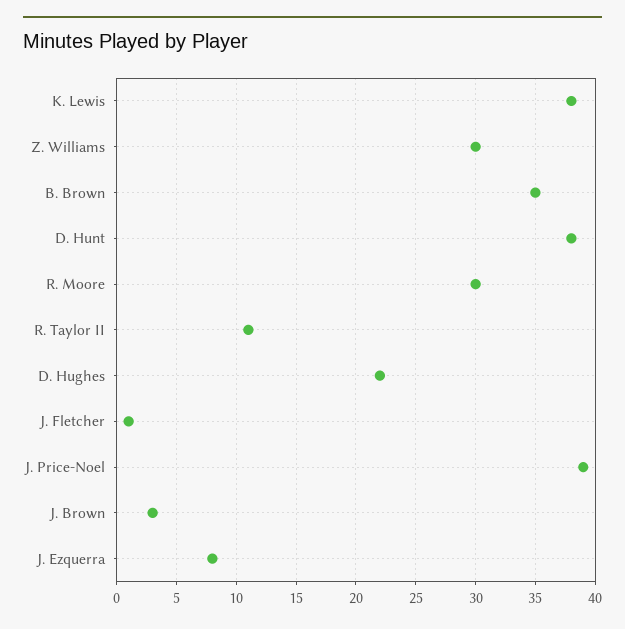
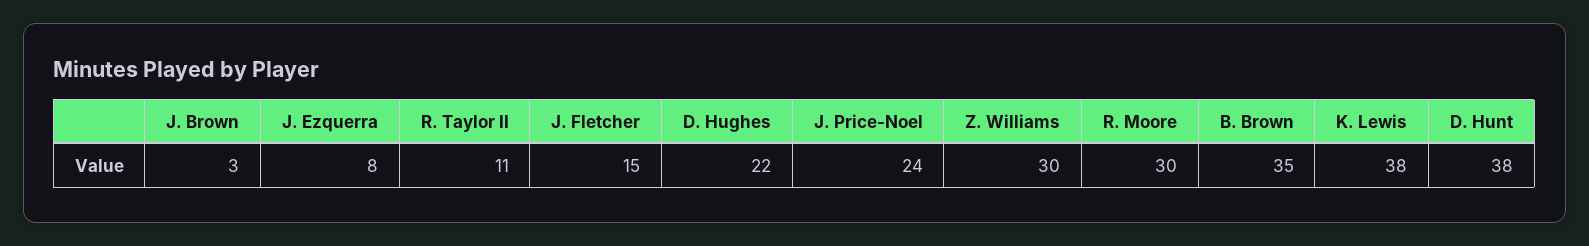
J. Fletcher: 1 -> 15
J. Price-Noel: 39 -> 24

